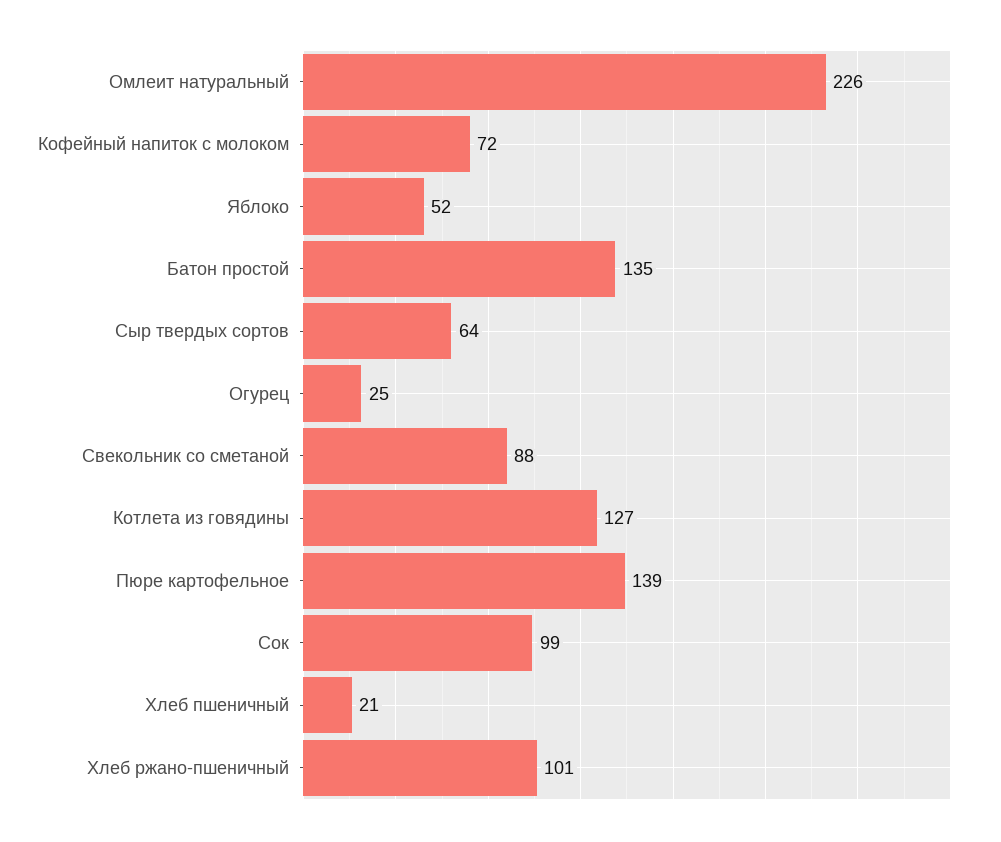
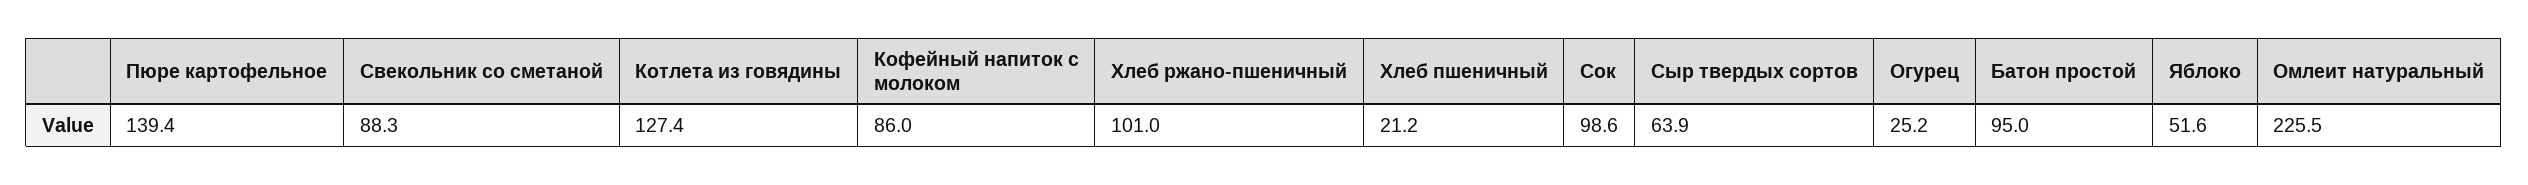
Кофейный напиток с молоком: 72 -> 86
Батон простой: 135 -> 95

